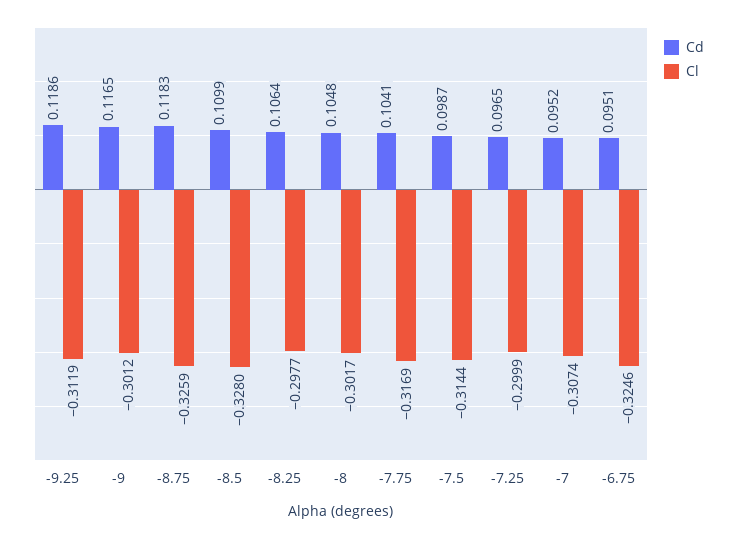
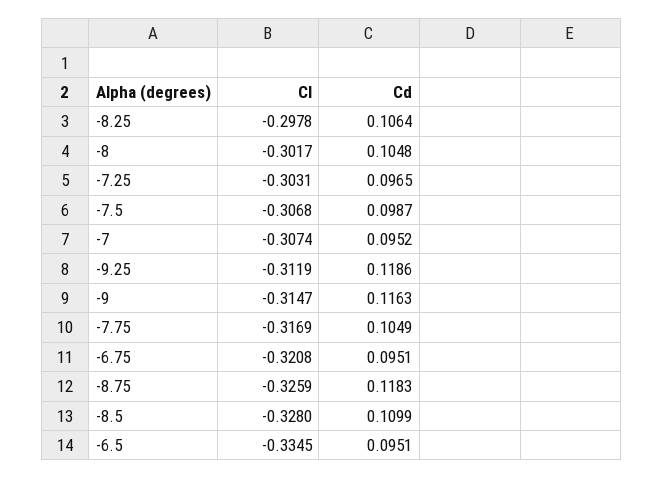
Cd, -9: 0.1165 -> 0.1163
Cl, -9: -0.3012 -> -0.3147
Cl, -8.25: -0.2977 -> -0.2978
Cd, -7.75: 0.1041 -> 0.1049
Cl, -7.5: -0.3144 -> -0.3068
Cl, -7.25: -0.2999 -> -0.3031
Cl, -6.75: -0.3246 -> -0.3208
Cl, -6.5: none -> -0.3345
Cd, -6.5: none -> 0.0951

